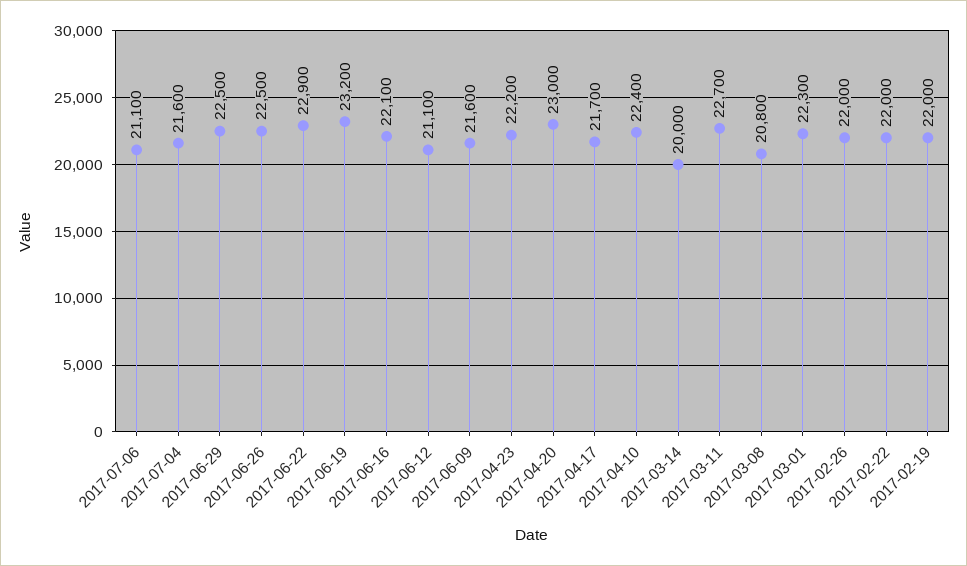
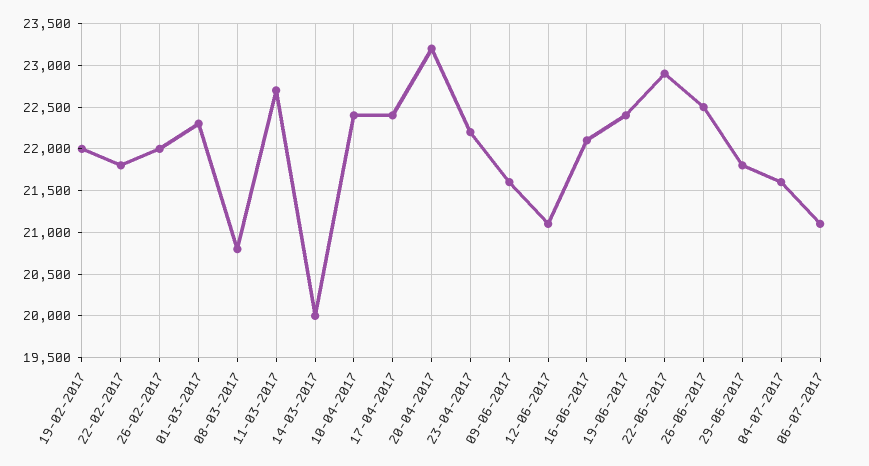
2017-06-29: 22500 -> 21800
2017-06-19: 23200 -> 22400
2017-04-20: 23000 -> 23200
2017-04-17: 21700 -> 22400
2017-02-22: 22000 -> 21800

